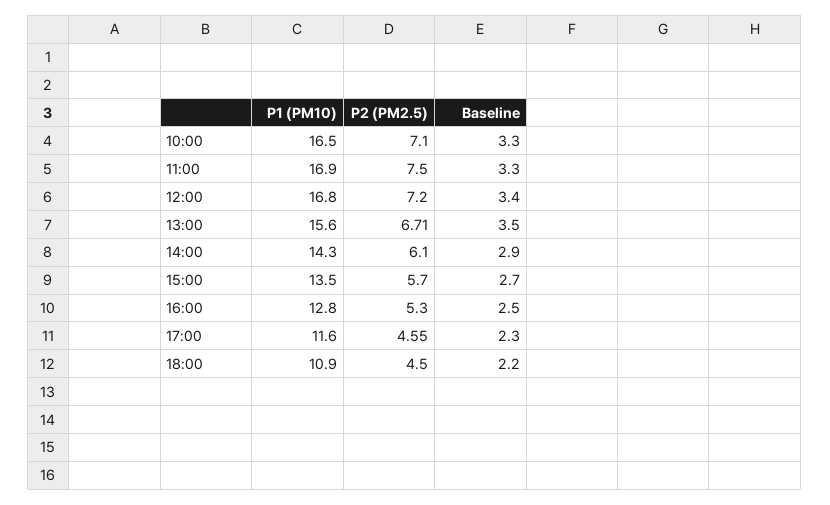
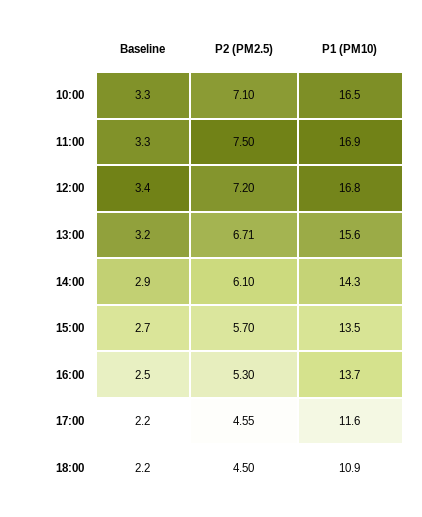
Baseline, 13:00: 3.5 -> 3.2
P1 (PM10), 16:00: 12.8 -> 13.7
Baseline, 17:00: 2.3 -> 2.2

